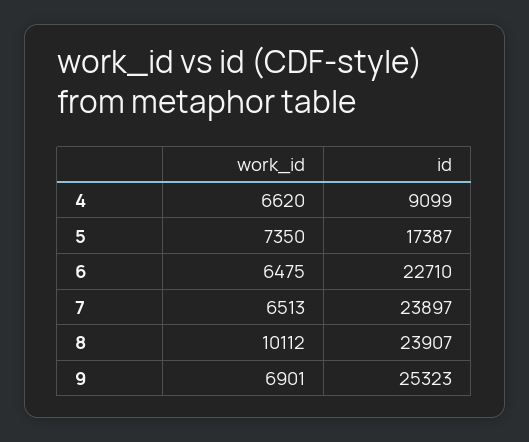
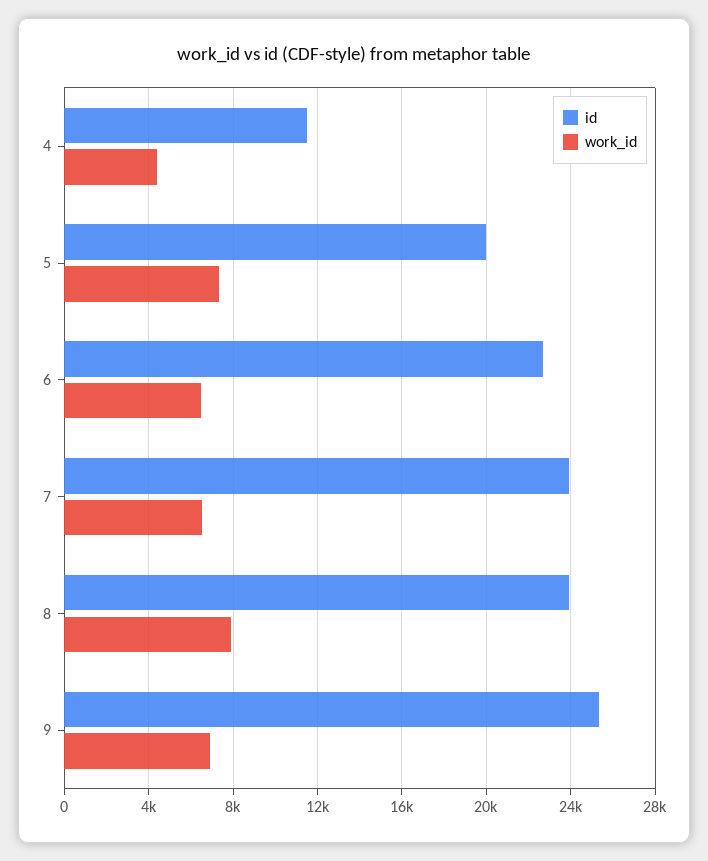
work_id, 4: 6620 -> 4500
id, 4: 9099 -> 11500
id, 5: 17387 -> 20000
work_id, 8: 10112 -> 8000

